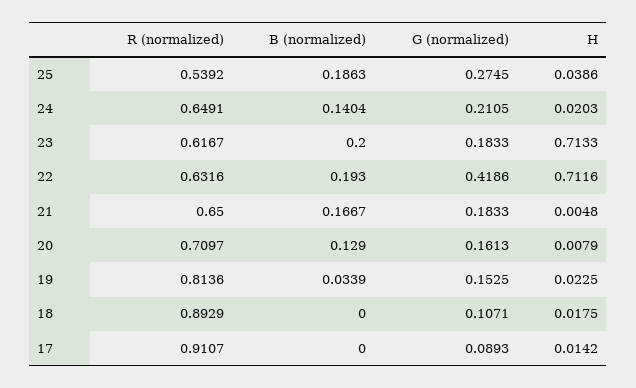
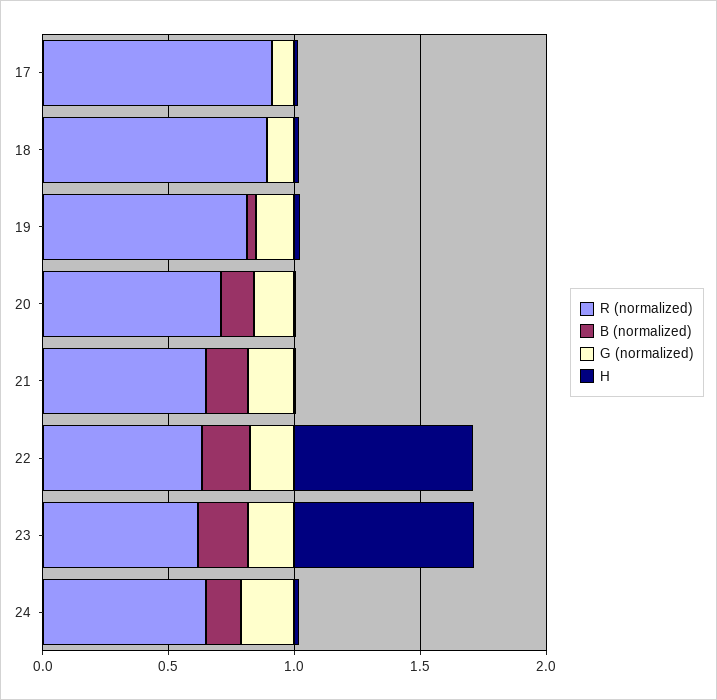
R (normalized), 25: 0.5392 -> none
B (normalized), 25: 0.1863 -> none
G (normalized), 25: 0.2745 -> none
H, 25: 0.0386 -> none
G (normalized), 22: 0.4186 -> 0.2

